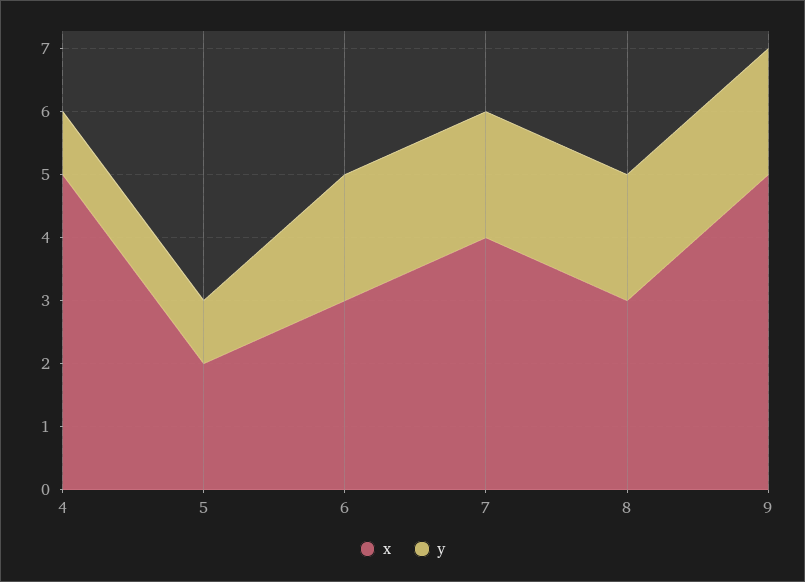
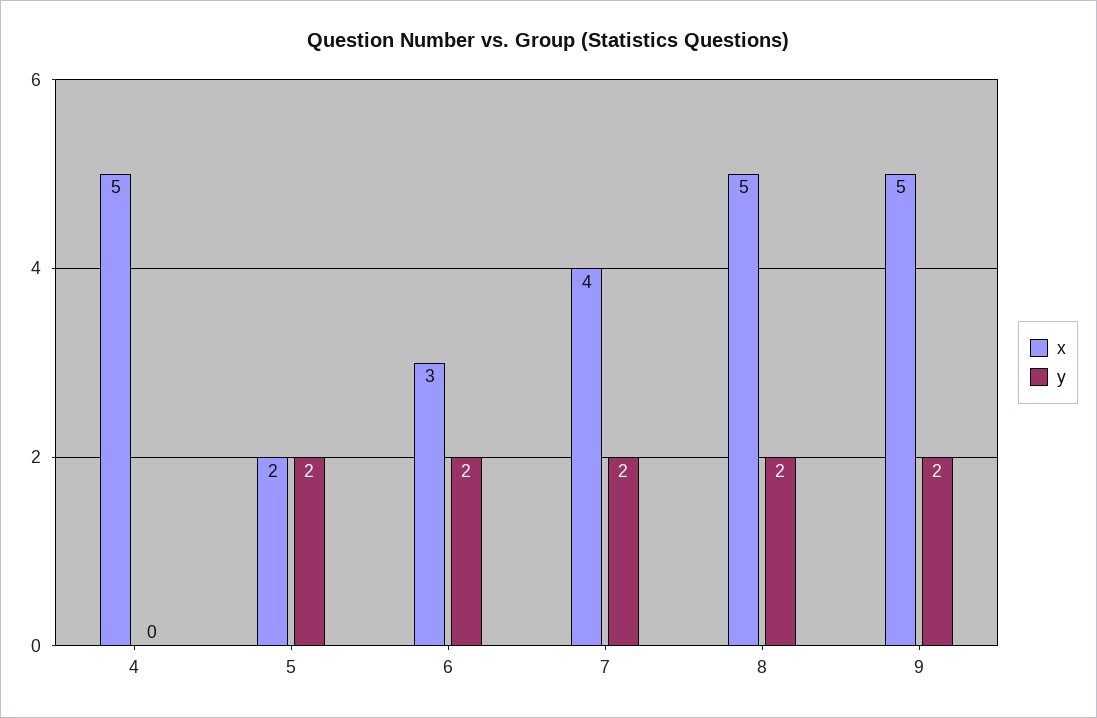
y, 4: 1 -> 0
y, 5: 1 -> 2
x, 8: 3 -> 5

